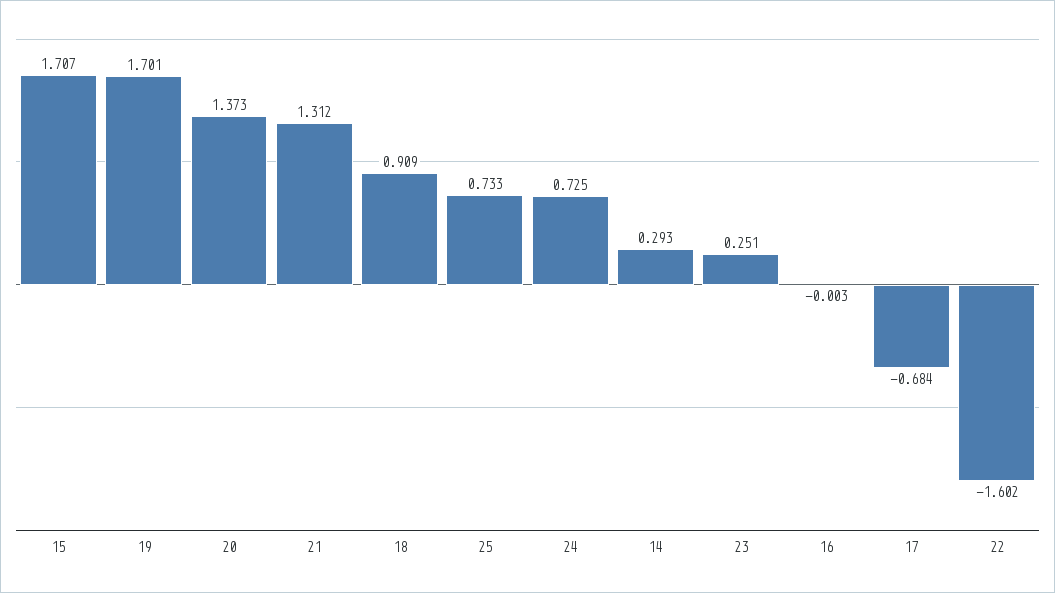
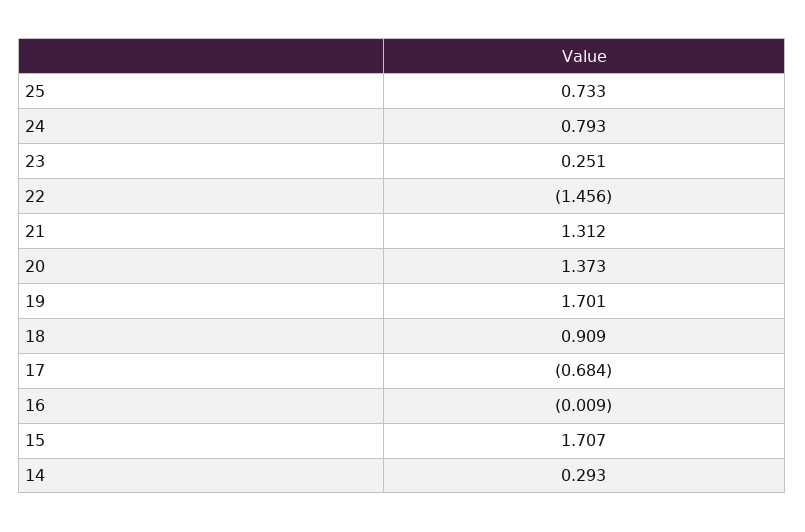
24: 0.725 -> 0.793
16: -0.003 -> -0.009
22: -1.602 -> -1.456

